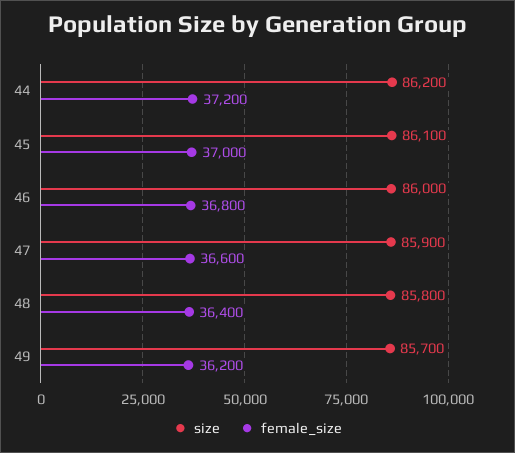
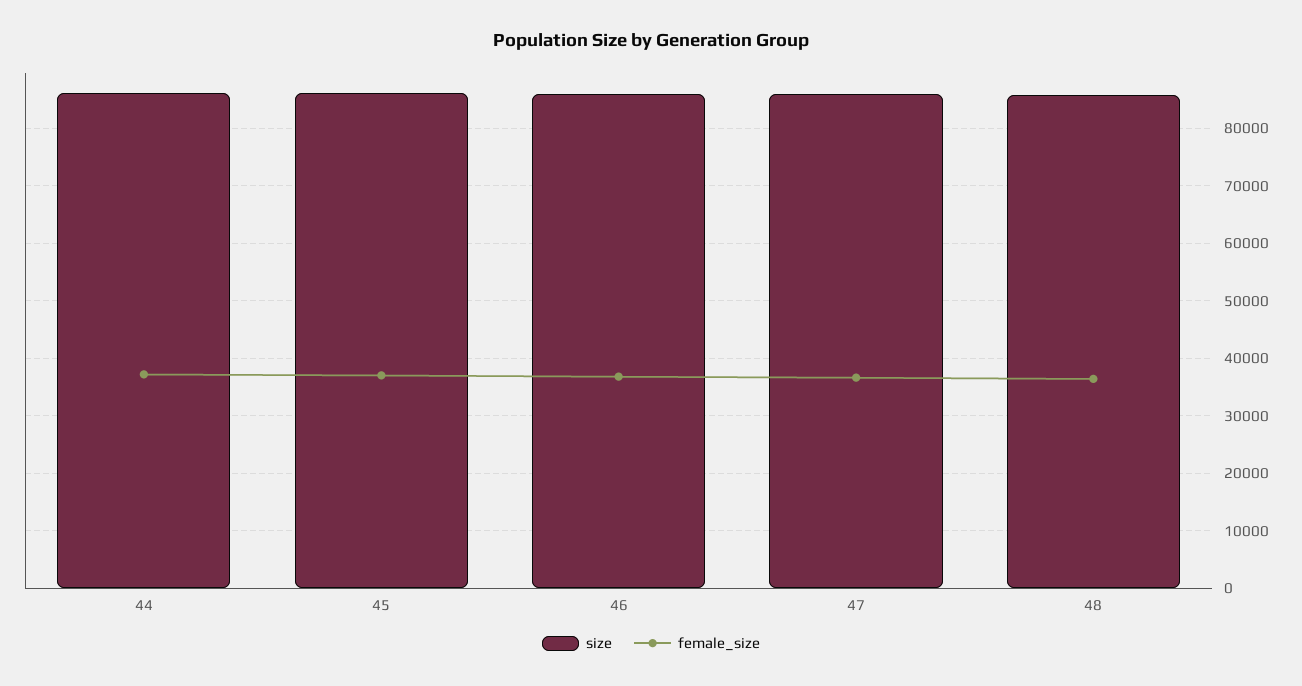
size, 49: 85700 -> none
female_size, 49: 36200 -> none

